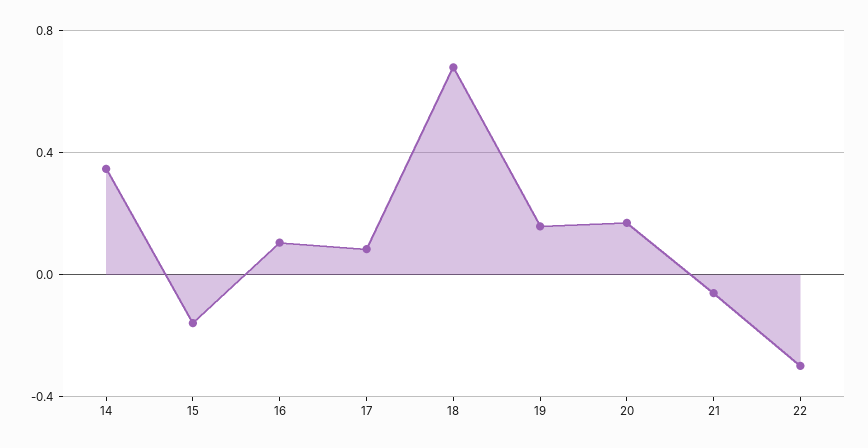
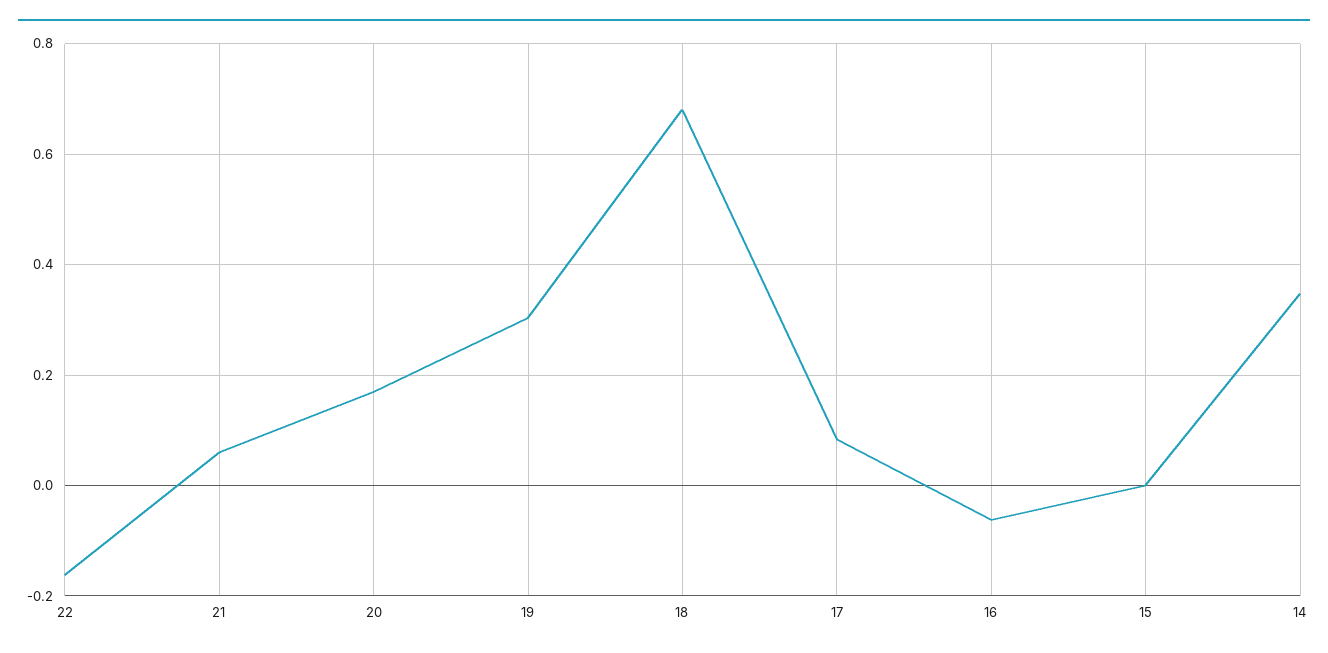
15: -0.15 -> 0
16: 0.1 -> -0.06
19: 0.15 -> 0.3
21: -0.05 -> 0.06
22: -0.3 -> -0.16

